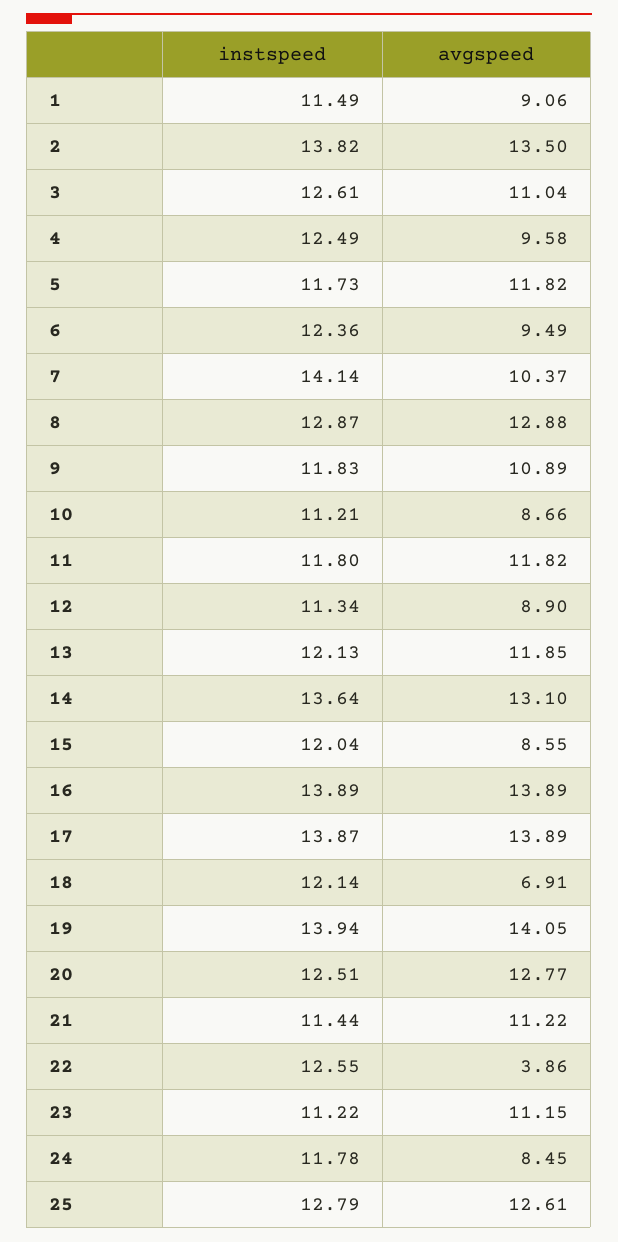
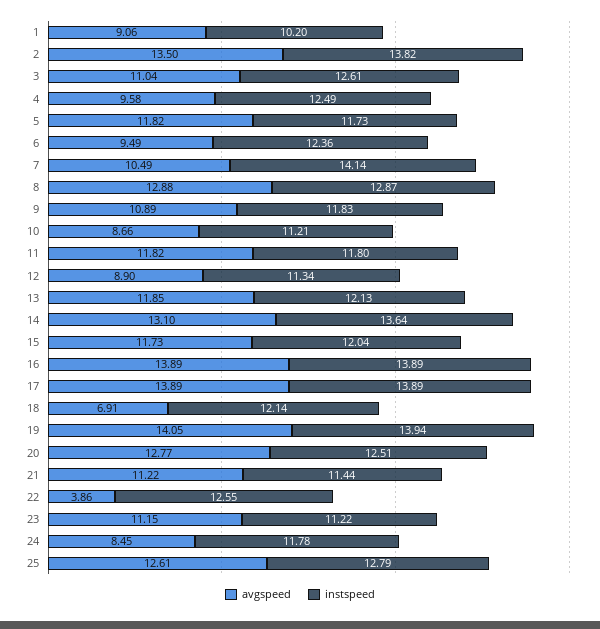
instspeed, 1: 11.49 -> 10.2
avgspeed, 7: 10.37 -> 10.49
avgspeed, 15: 8.55 -> 11.73
instspeed, 17: 13.87 -> 13.89

